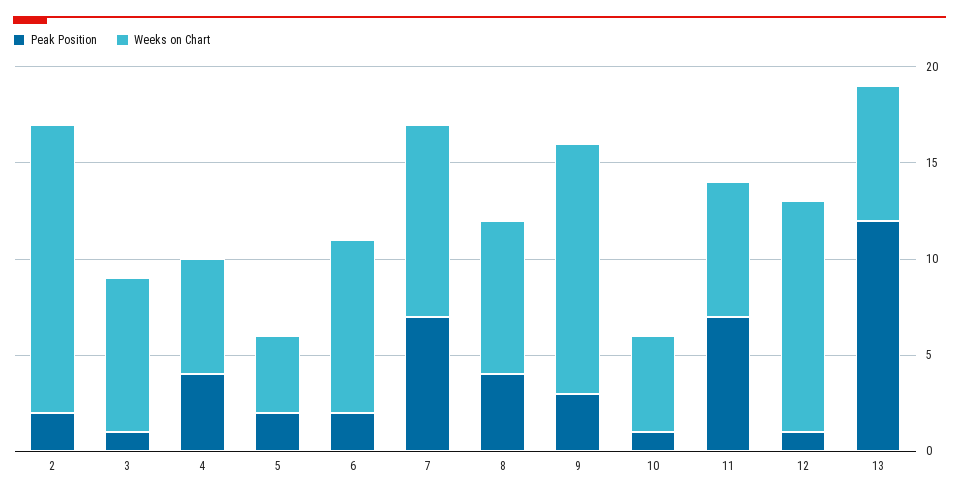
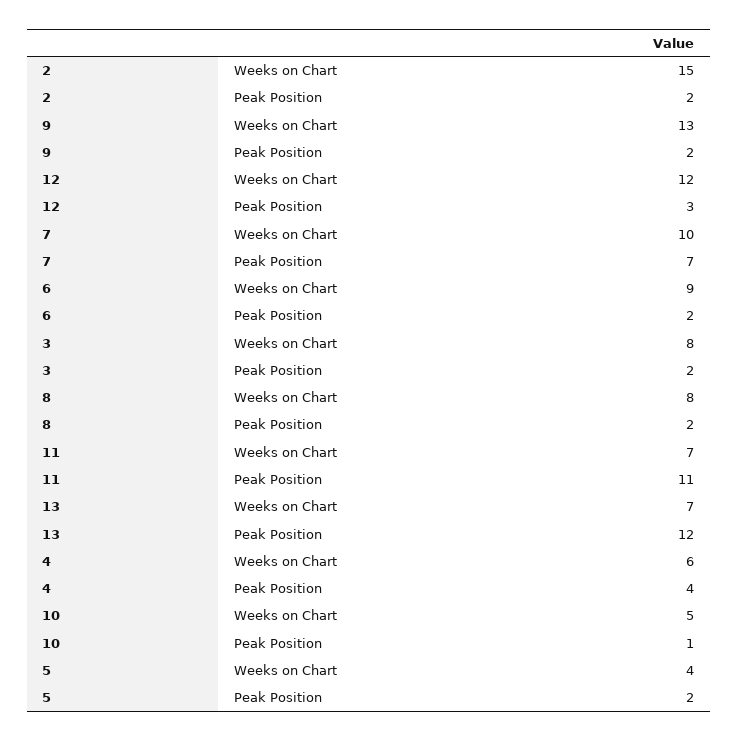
Peak Position, 3: 1 -> 2
Peak Position, 8: 4 -> 2
Peak Position, 9: 3 -> 2
Peak Position, 11: 7 -> 11
Peak Position, 12: 1 -> 3

